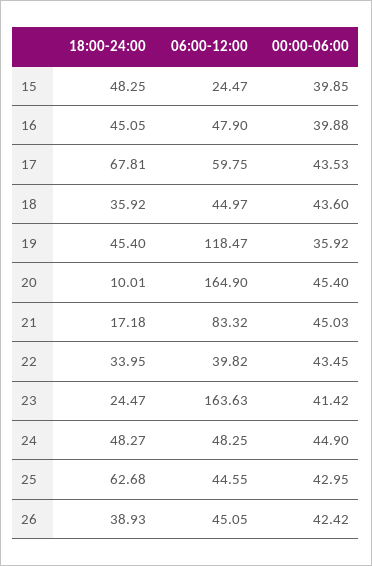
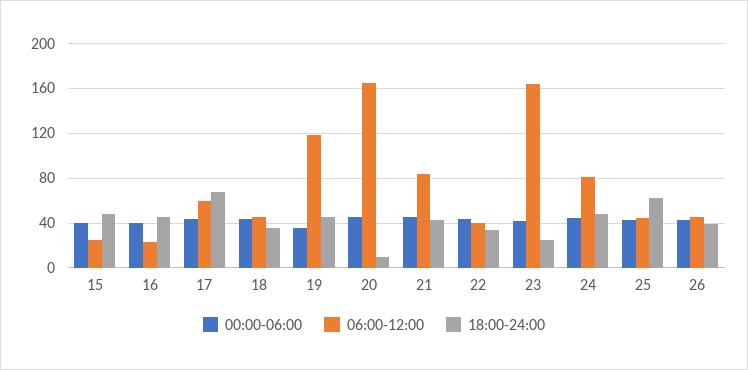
06:00-12:00, 16: 47.9 -> 20
18:00-24:00, 21: 17.18 -> 40
06:00-12:00, 24: 48.25 -> 80

